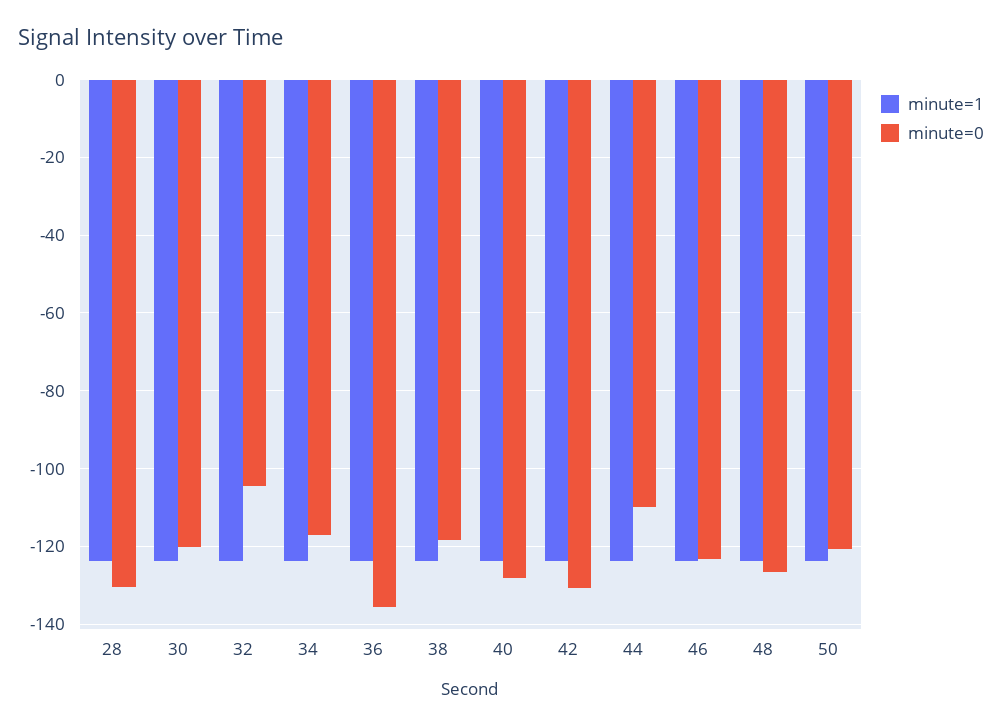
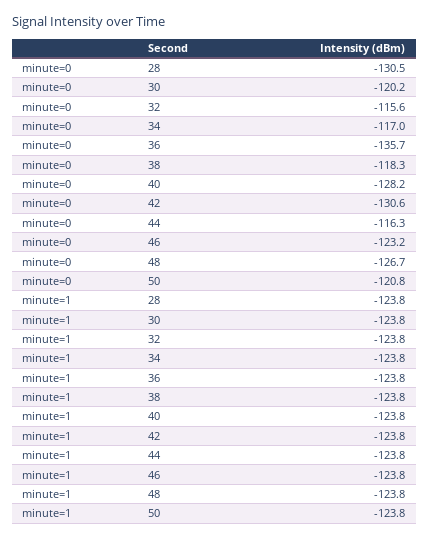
minute=0, 32: -104 -> -115.6
minute=0, 44: -110 -> -116.3

